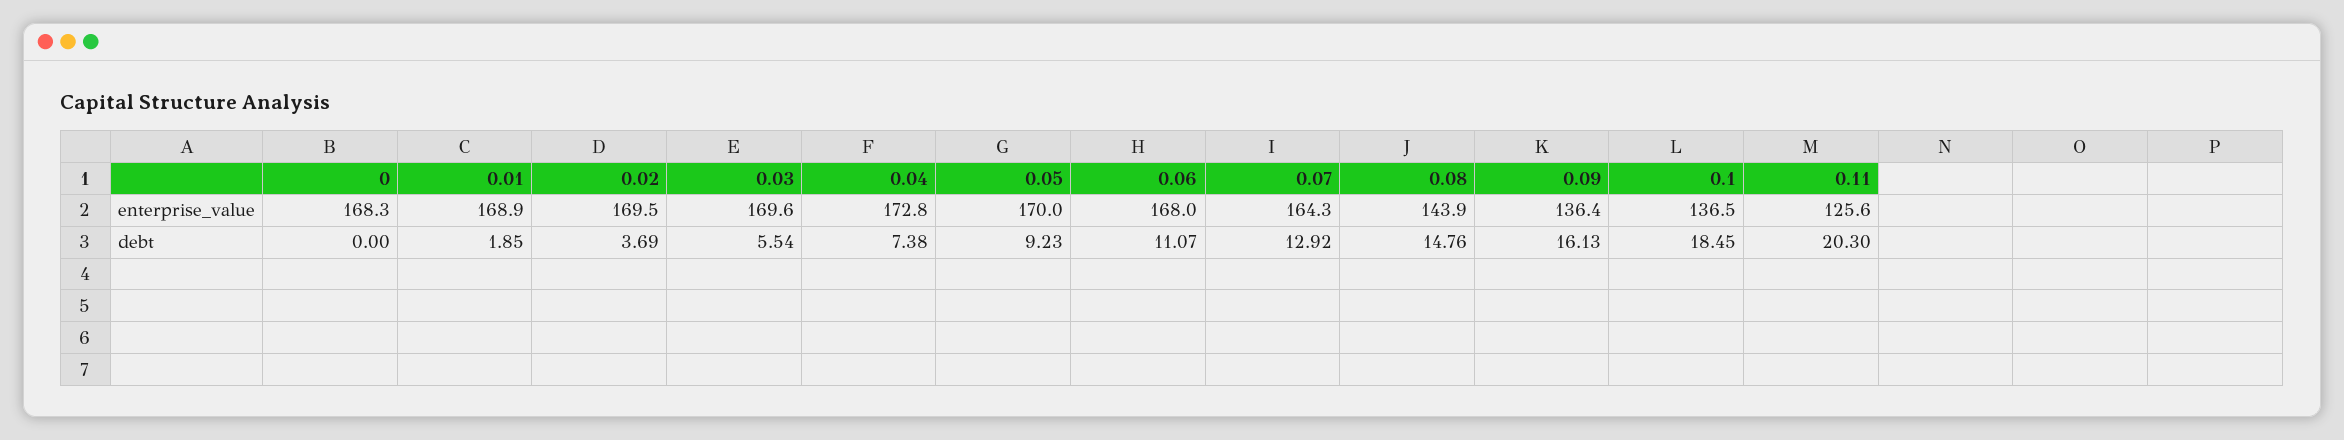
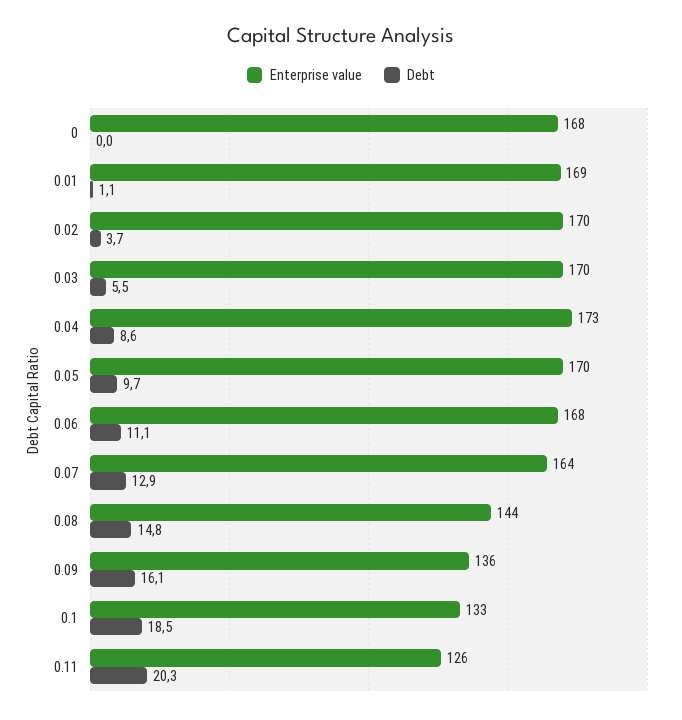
enterprise_value, 0.1: 136.5 -> 133
debt, 0.01: 1.85 -> 1.1
debt, 0.04: 7.38 -> 8.6
debt, 0.05: 9.23 -> 9.7

